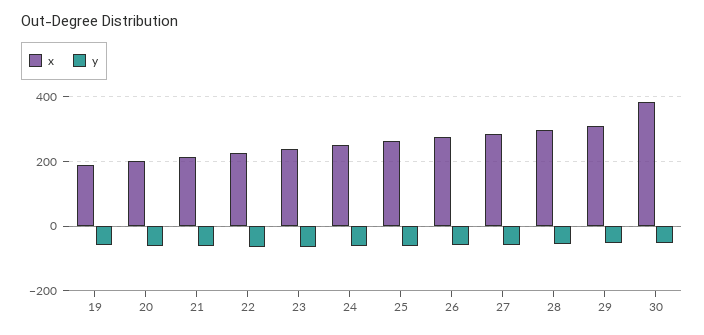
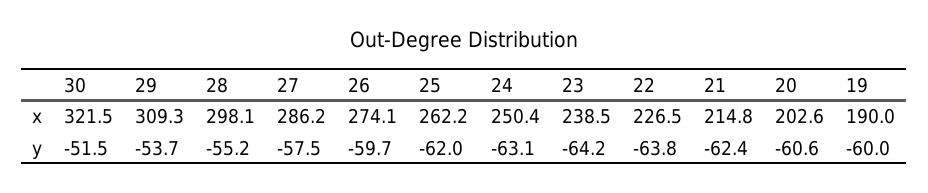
x, 30: 380 -> 321.5

